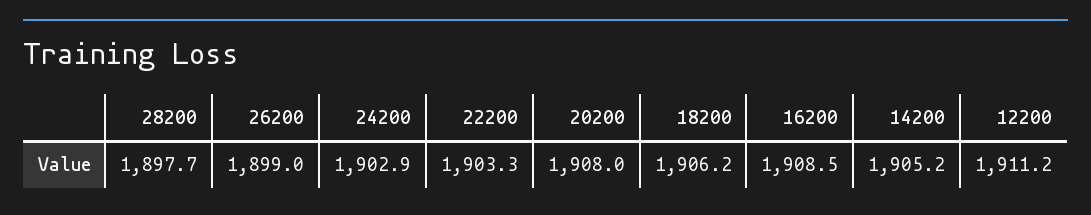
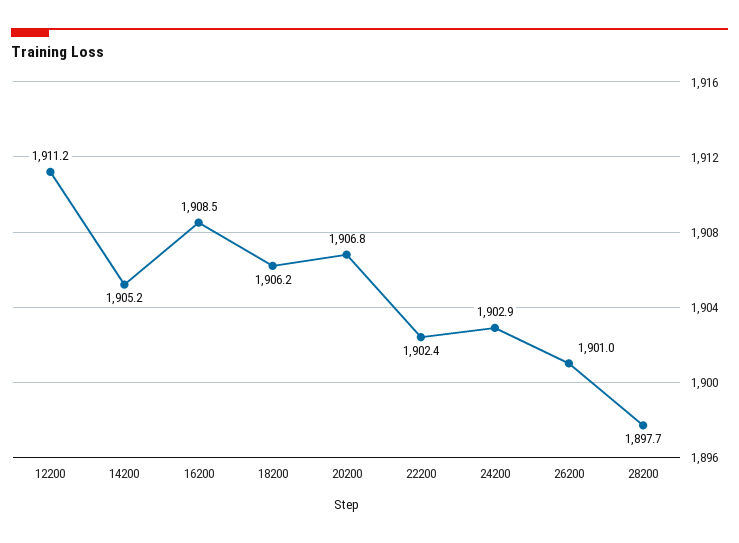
26200: 1899 -> 1901
22200: 1903.3 -> 1902.4
20200: 1908 -> 1906.8

